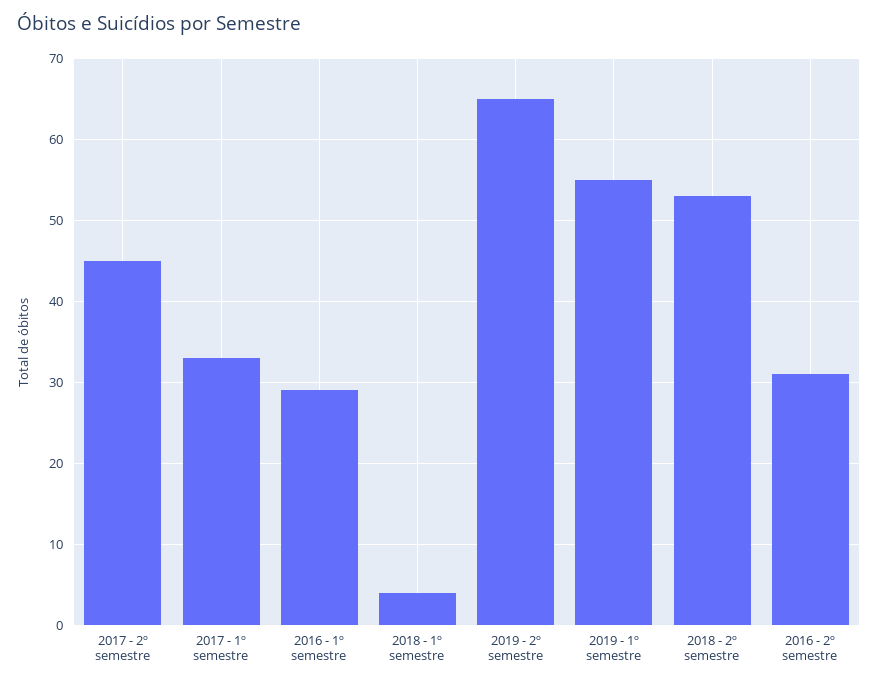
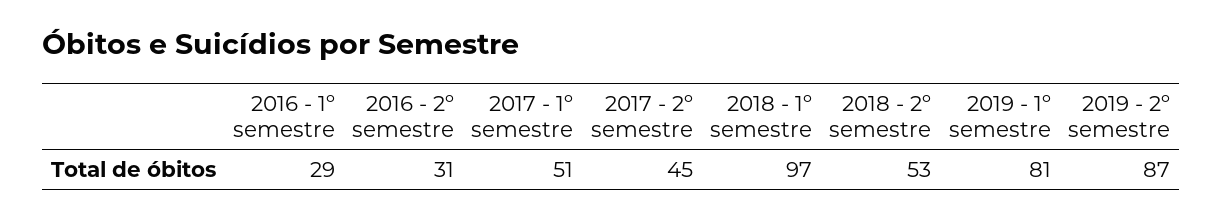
2017 - 1º semestre: 33 -> 51
2018 - 1º semestre: 4 -> 97
2019 - 2º semestre: 65 -> 87
2019 - 1º semestre: 55 -> 81

